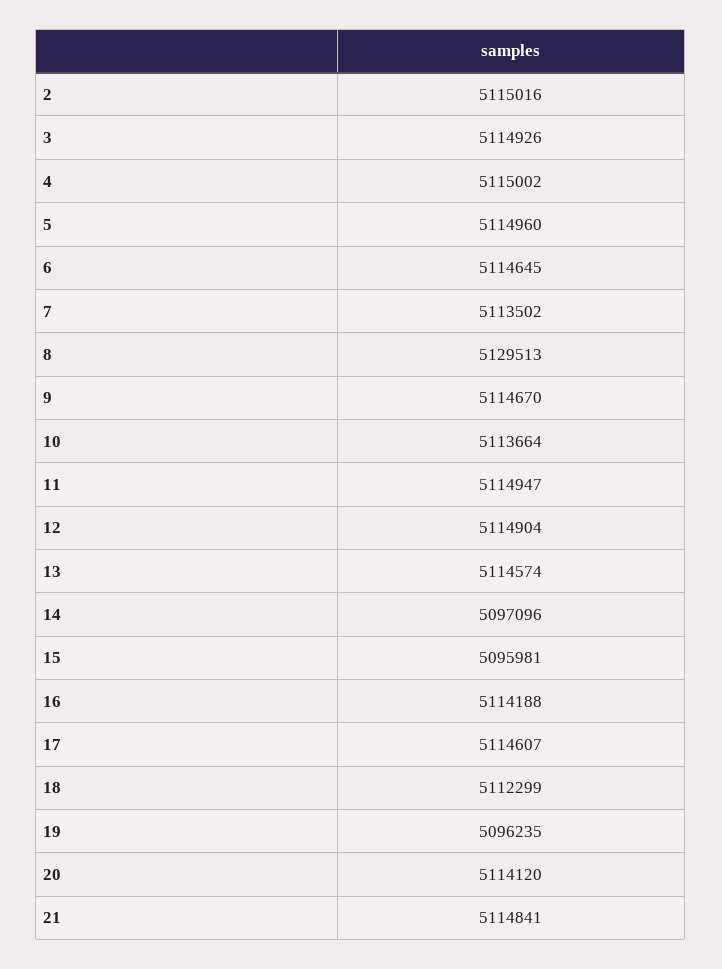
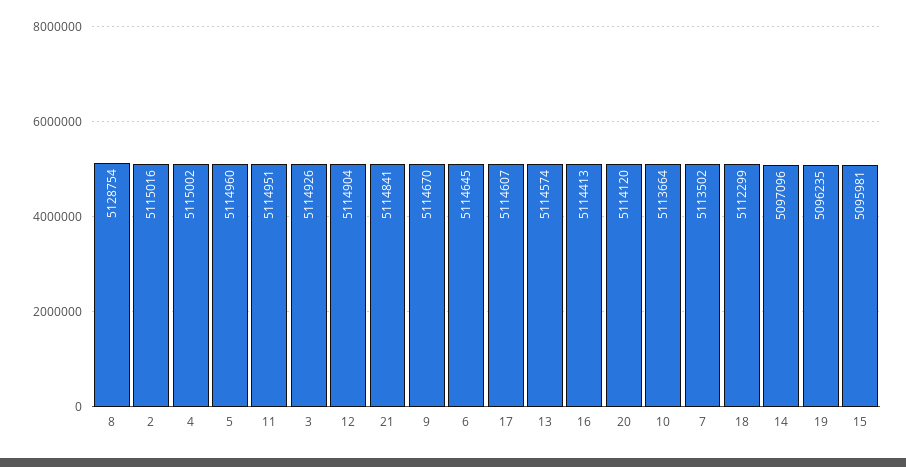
8: 5129513 -> 5128754
11: 5114947 -> 5114951
16: 5114188 -> 5114413

